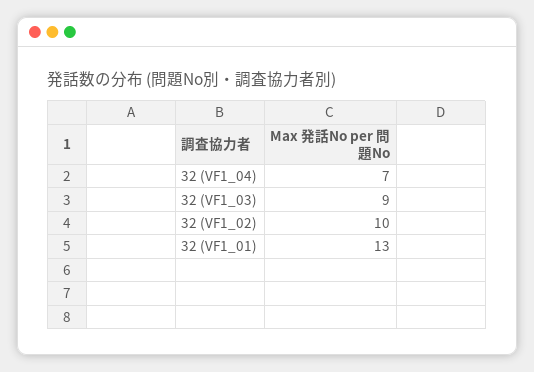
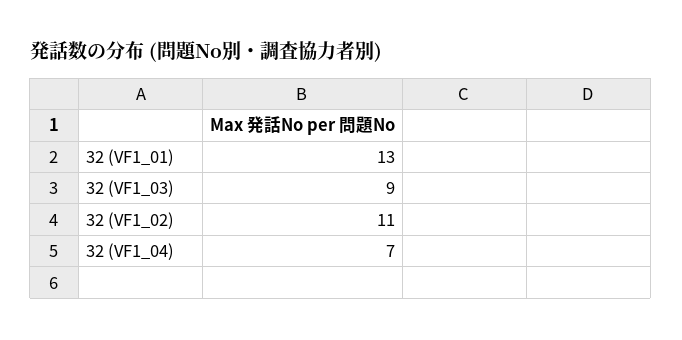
32 (VF1_02): 10 -> 11

